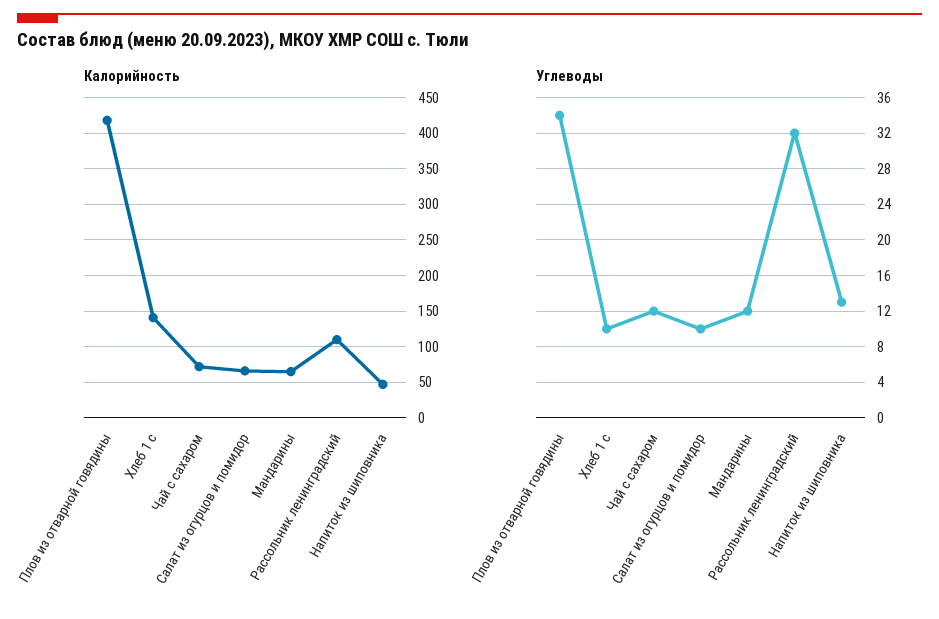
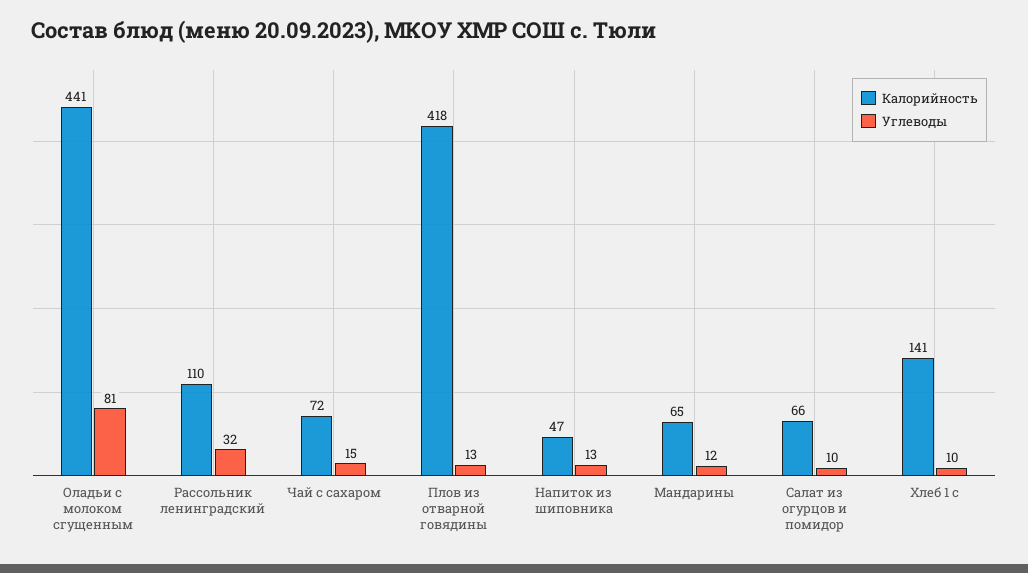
Углеводы, Плов из отварной говядины: 34 -> 13
Углеводы, Чай с сахаром: 12 -> 15
Калорийность, Оладьи с молоком сгущенным: none -> 441
Углеводы, Оладьи с молоком сгущенным: none -> 81

